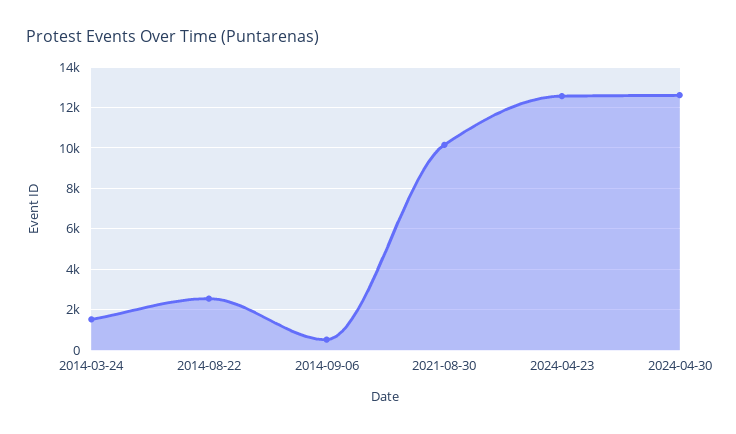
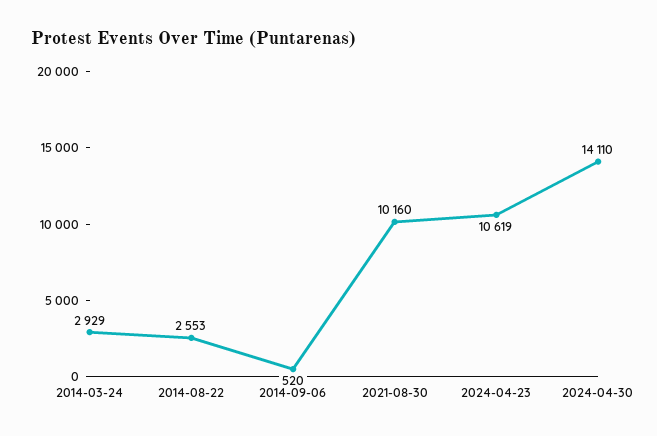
2014-03-24: 1500 -> 2929
2024-04-23: 12500 -> 10619
2024-04-30: 12500 -> 14110

